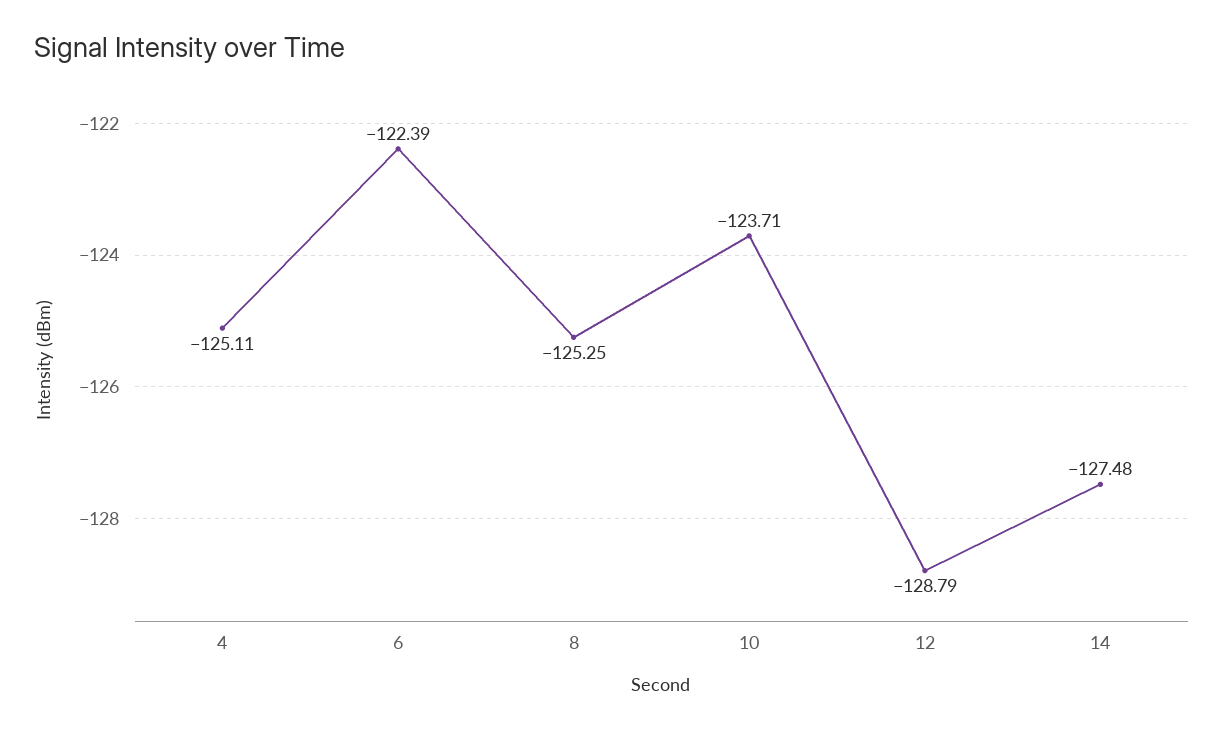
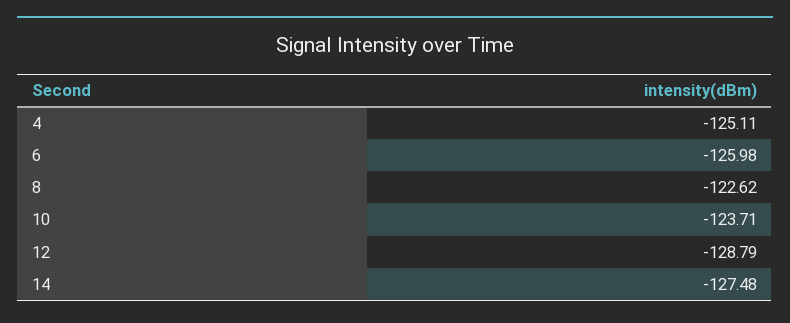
6: -122.39 -> -125.98
8: -125.25 -> -122.62

